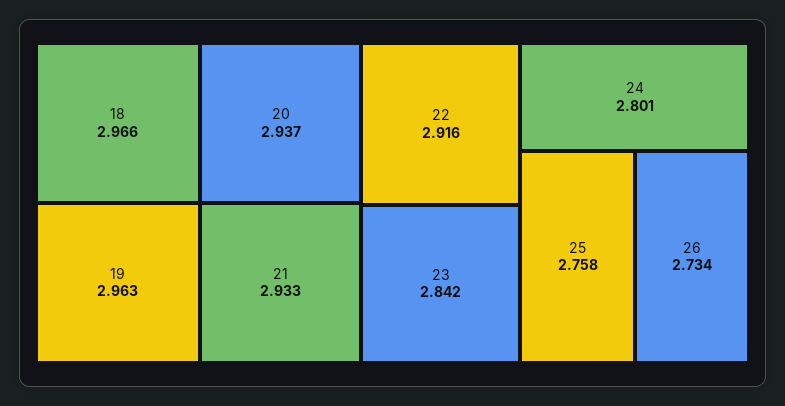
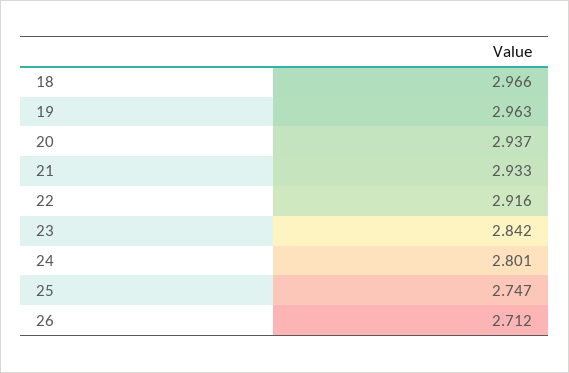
25: 2.758 -> 2.747
26: 2.734 -> 2.712

